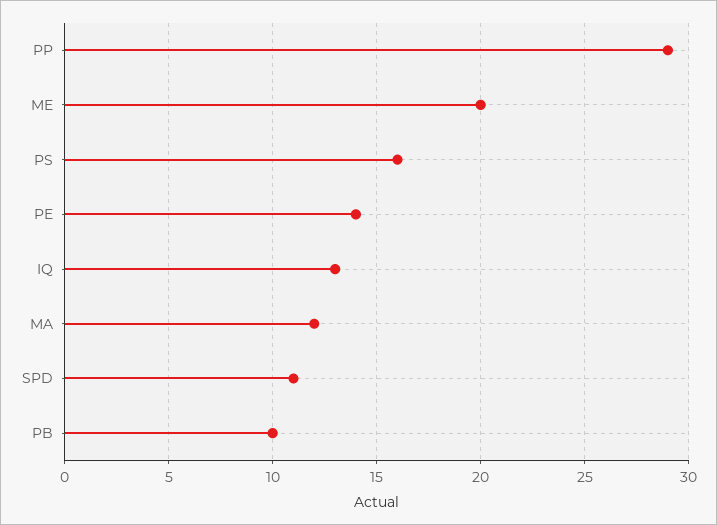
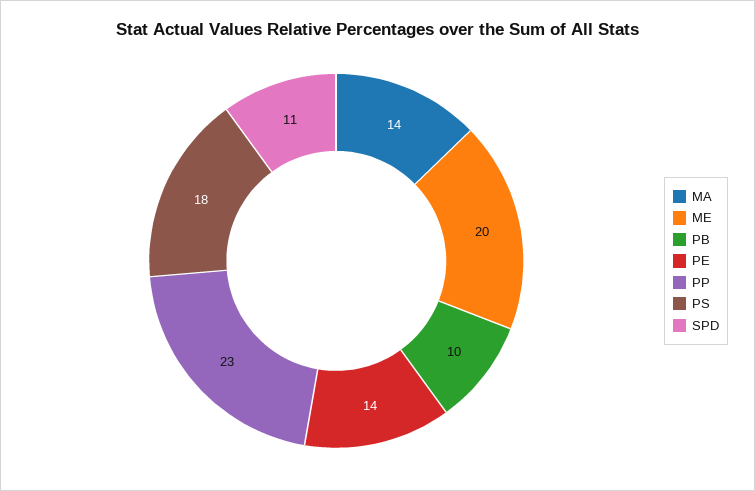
PP: 29 -> 23
PS: 16 -> 18
IQ: 13 -> none
MA: 12 -> 14

